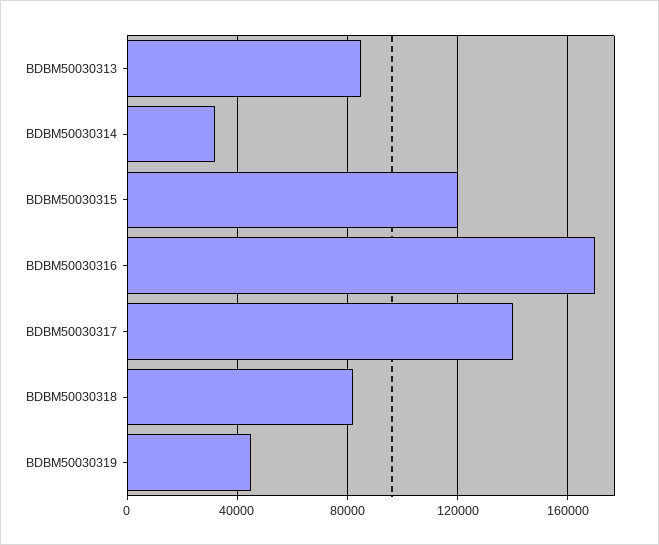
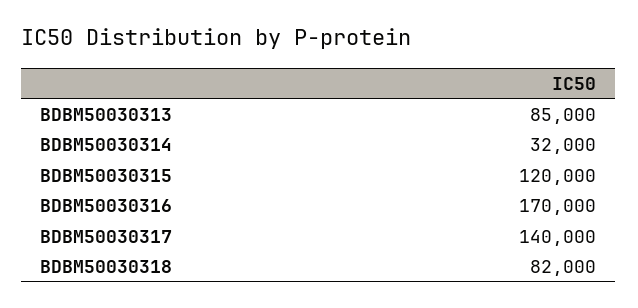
BDBM50030319: 45000 -> none

